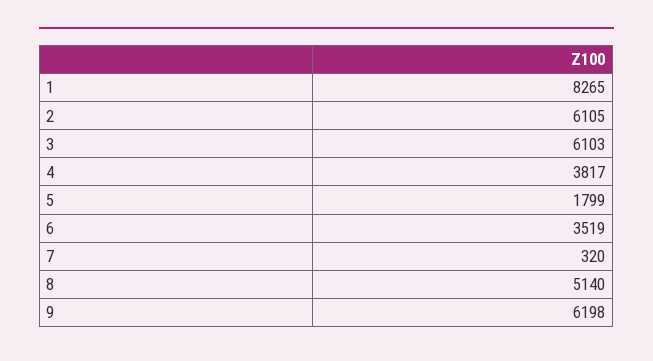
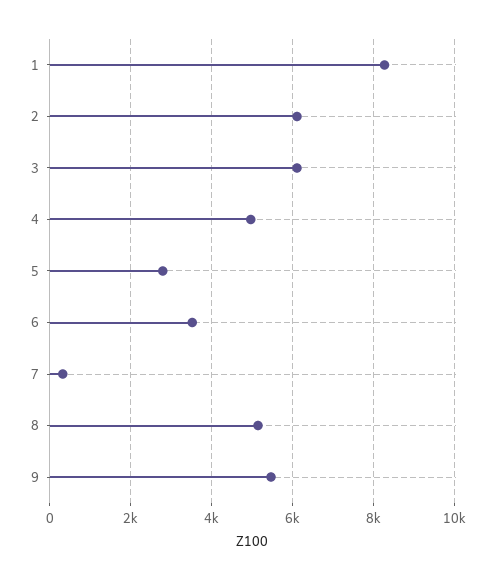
4: 3817 -> 5000
5: 1799 -> 2800
9: 6198 -> 5400

